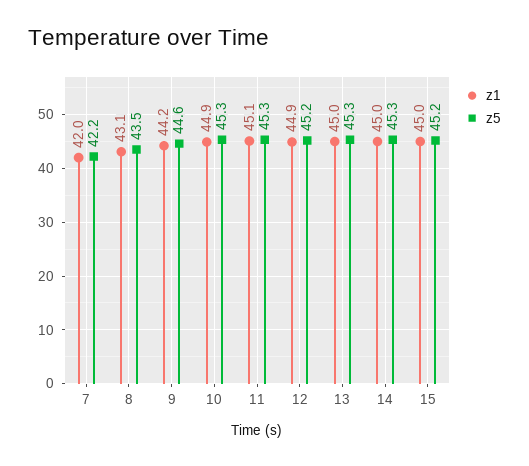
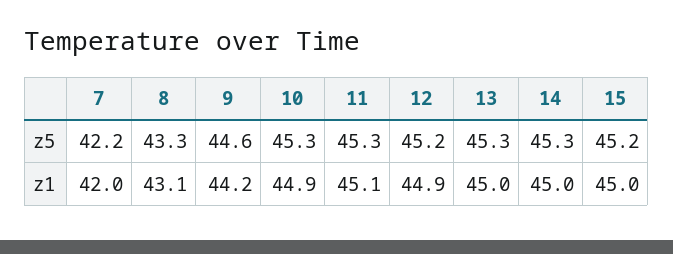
z5, 8: 43.5 -> 43.3

